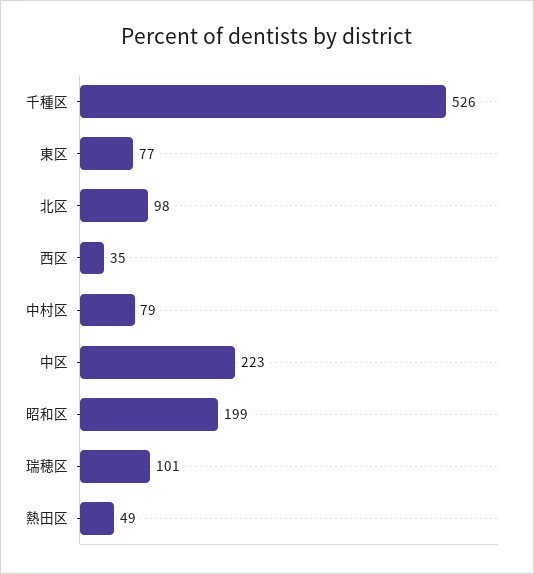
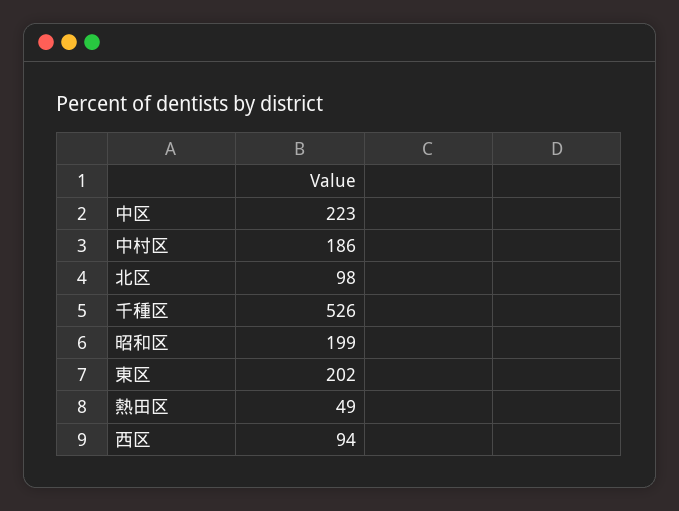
東区: 77 -> 202
西区: 35 -> 94
中村区: 79 -> 186
瑞穂区: 101 -> none

